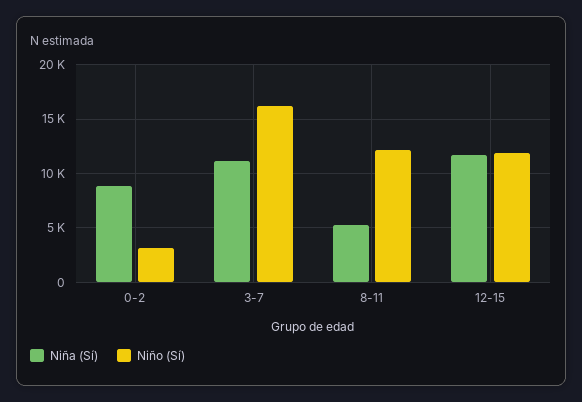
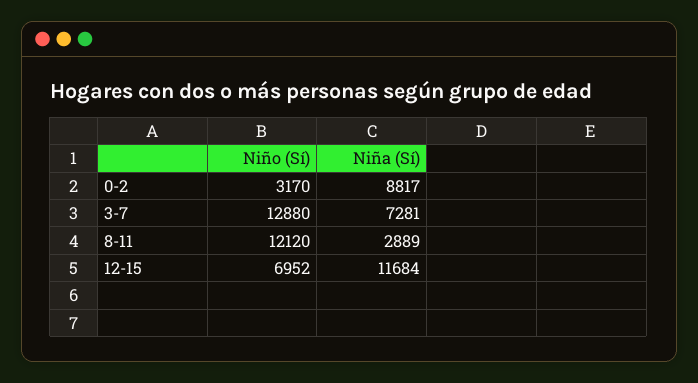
Niña (Sí), 3-7: 11000 -> 7281
Niño (Sí), 3-7: 16000 -> 12880
Niña (Sí), 8-11: 5000 -> 2889
Niño (Sí), 12-15: 12000 -> 6952

